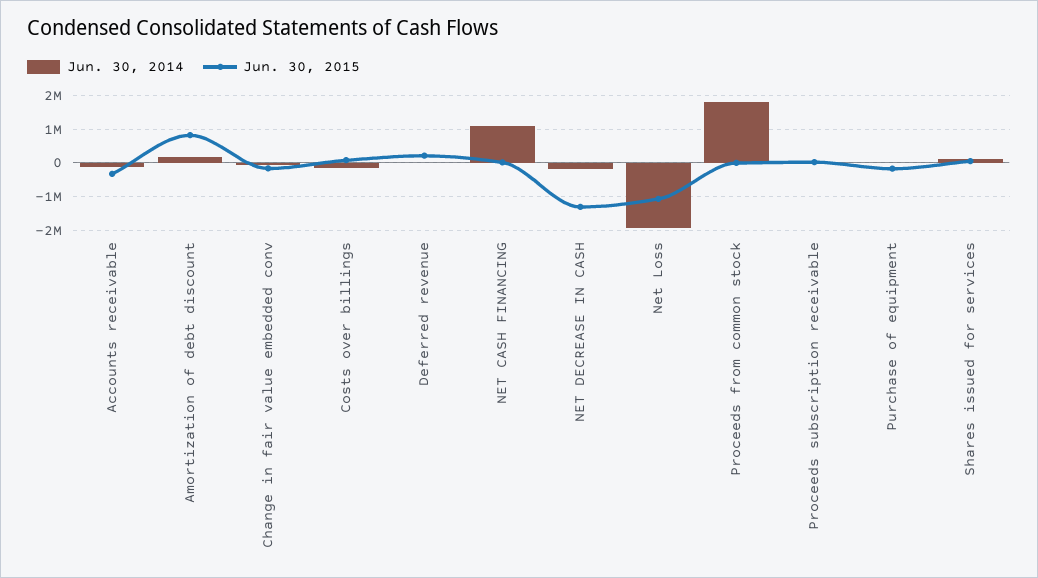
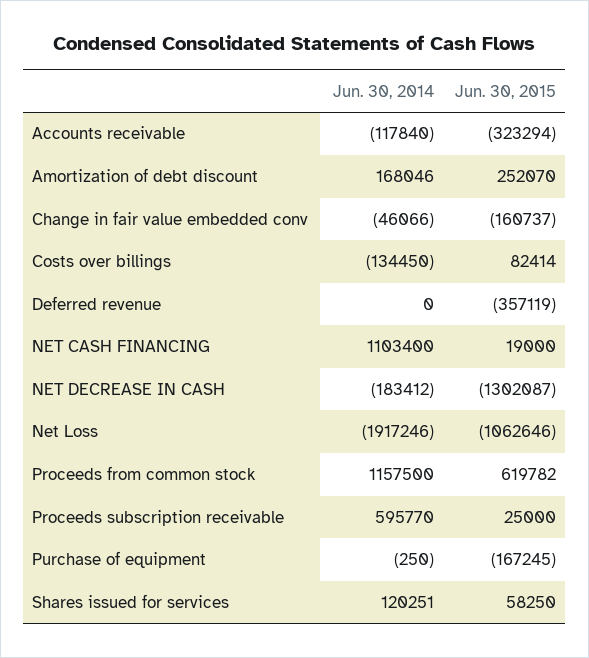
Jun. 30, 2015, Amortization of debt discount: 800000 -> 252070
Jun. 30, 2015, Deferred revenue: 200000 -> -357119
Jun. 30, 2014, Proceeds from common stock: 1800000 -> 1157500
Jun. 30, 2015, Proceeds from common stock: 0 -> 619782
Jun. 30, 2014, Proceeds subscription receivable: 0 -> 595770

